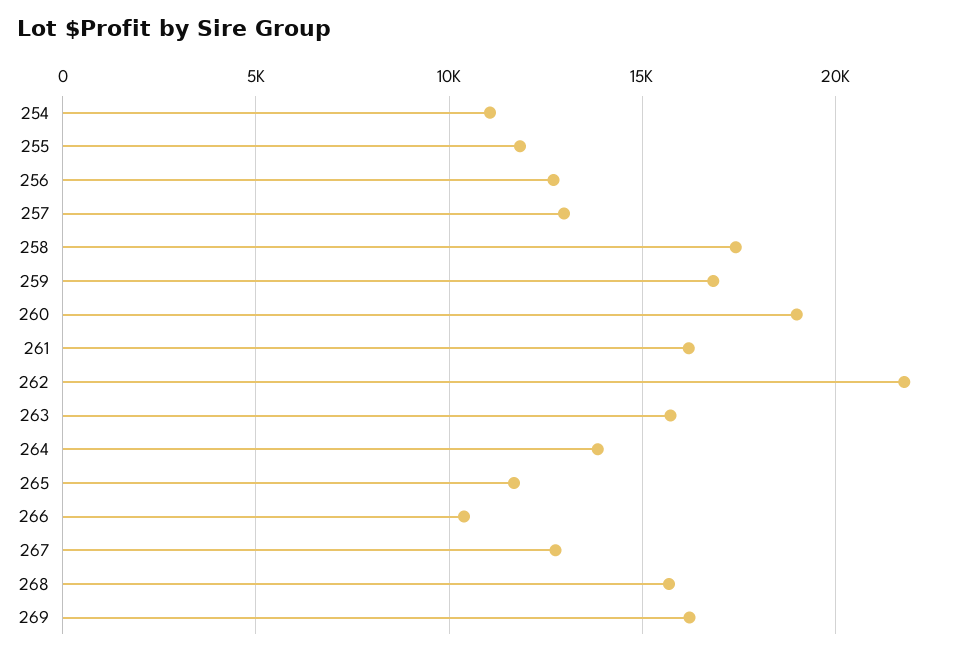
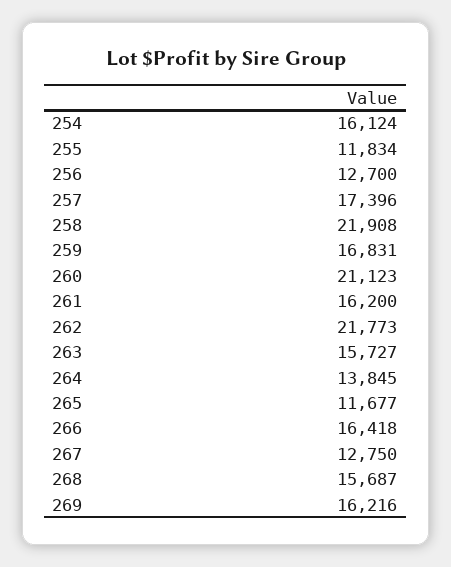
254: 11000 -> 16124
257: 13000 -> 17396
258: 17500 -> 21908
260: 19000 -> 21123
266: 10500 -> 16418

